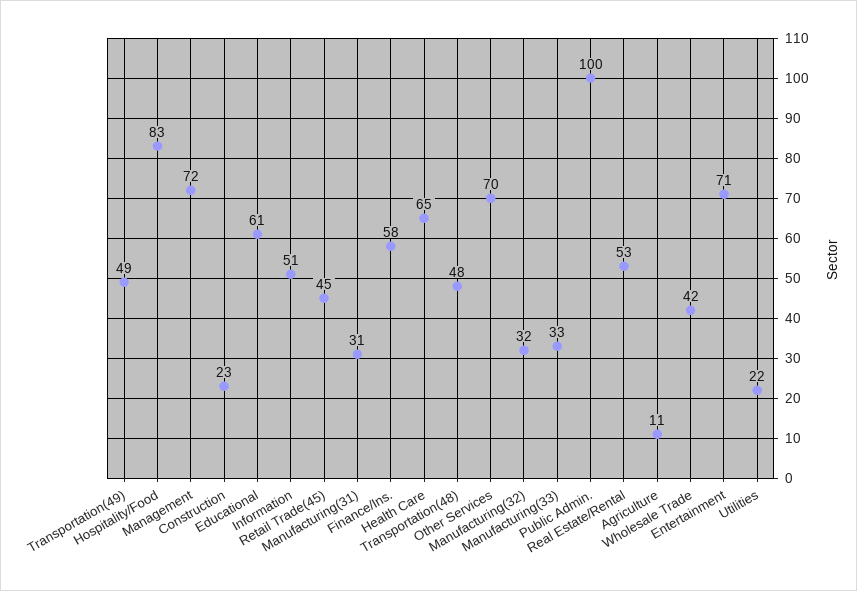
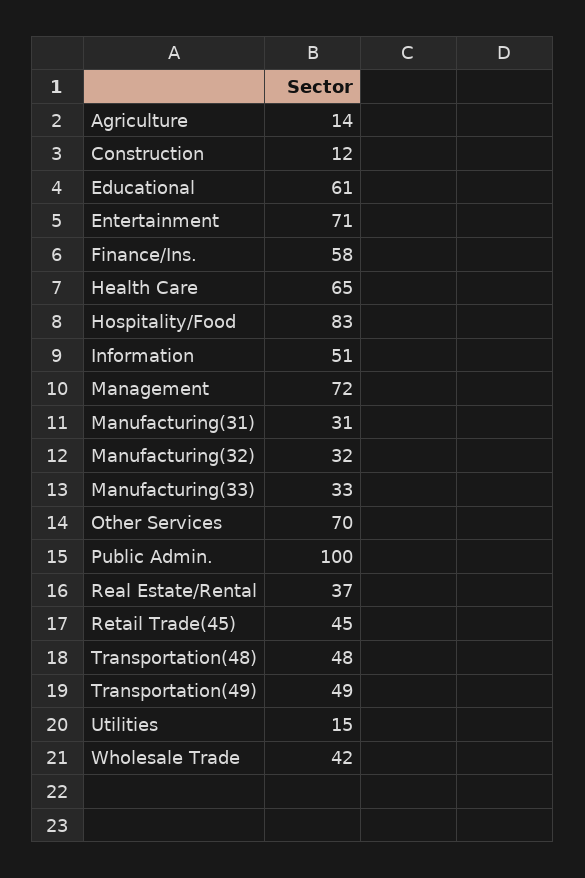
Construction: 23 -> 12
Real Estate/Rental: 53 -> 37
Agriculture: 11 -> 14
Utilities: 22 -> 15

